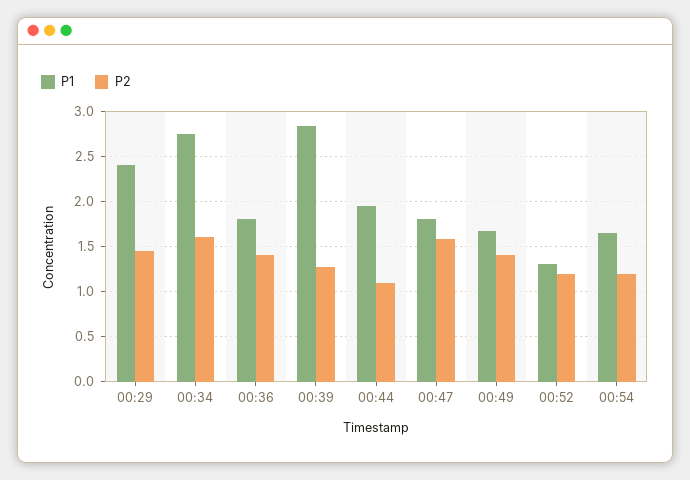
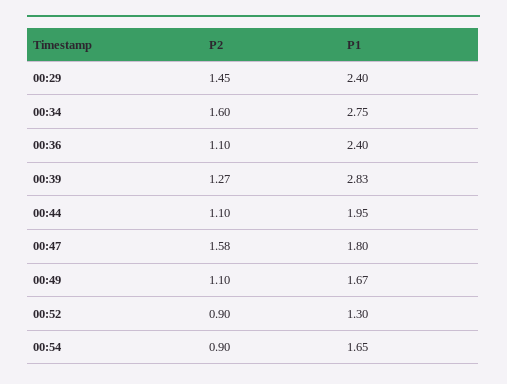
P1, 00:36: 1.8 -> 2.4
P2, 00:36: 1.4 -> 1.1
P2, 00:49: 1.4 -> 1.1
P2, 00:52: 1.2 -> 0.9
P2, 00:54: 1.2 -> 0.9

